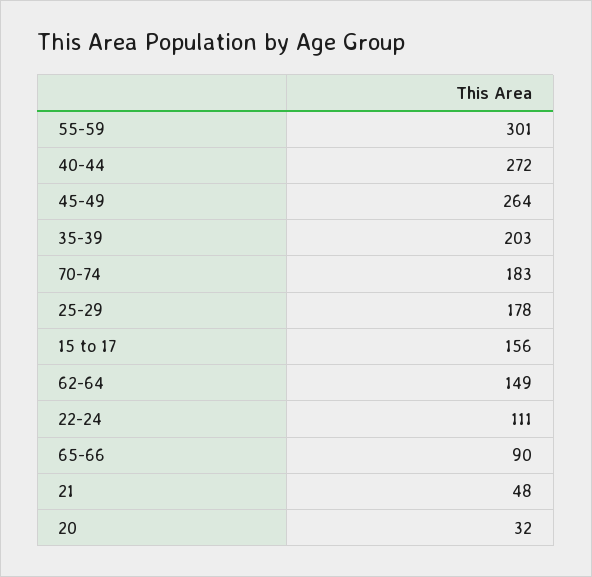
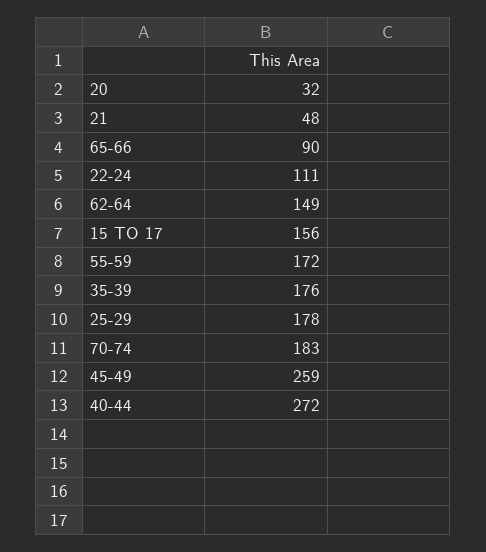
55-59: 301 -> 172
45-49: 264 -> 259
35-39: 203 -> 176

